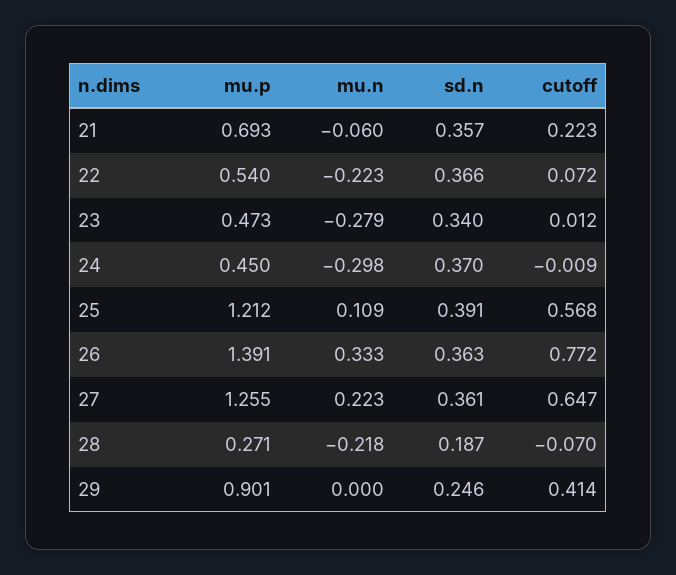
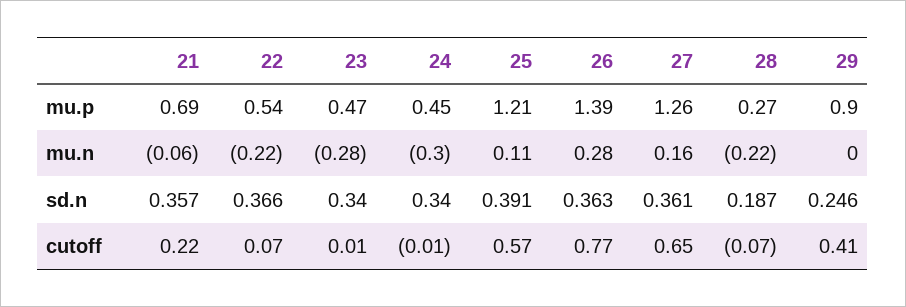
sd.n, 24: 0.37 -> 0.34
mu.n, 26: 0.333 -> 0.28
mu.n, 27: 0.223 -> 0.16

